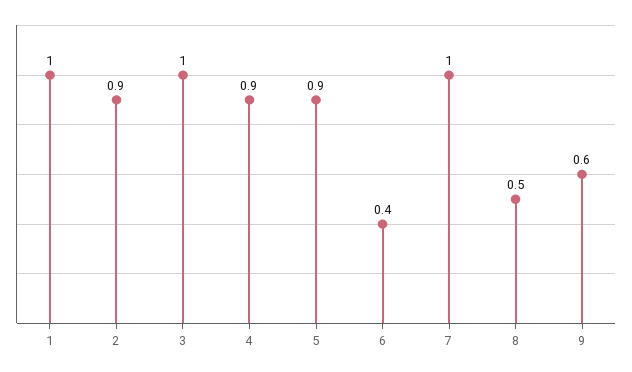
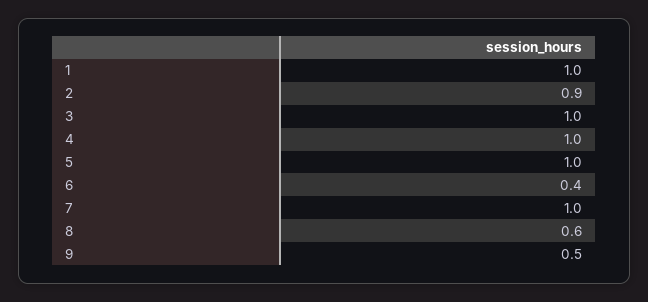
4: 0.9 -> 1
5: 0.9 -> 1
8: 0.5 -> 0.6
9: 0.6 -> 0.5

